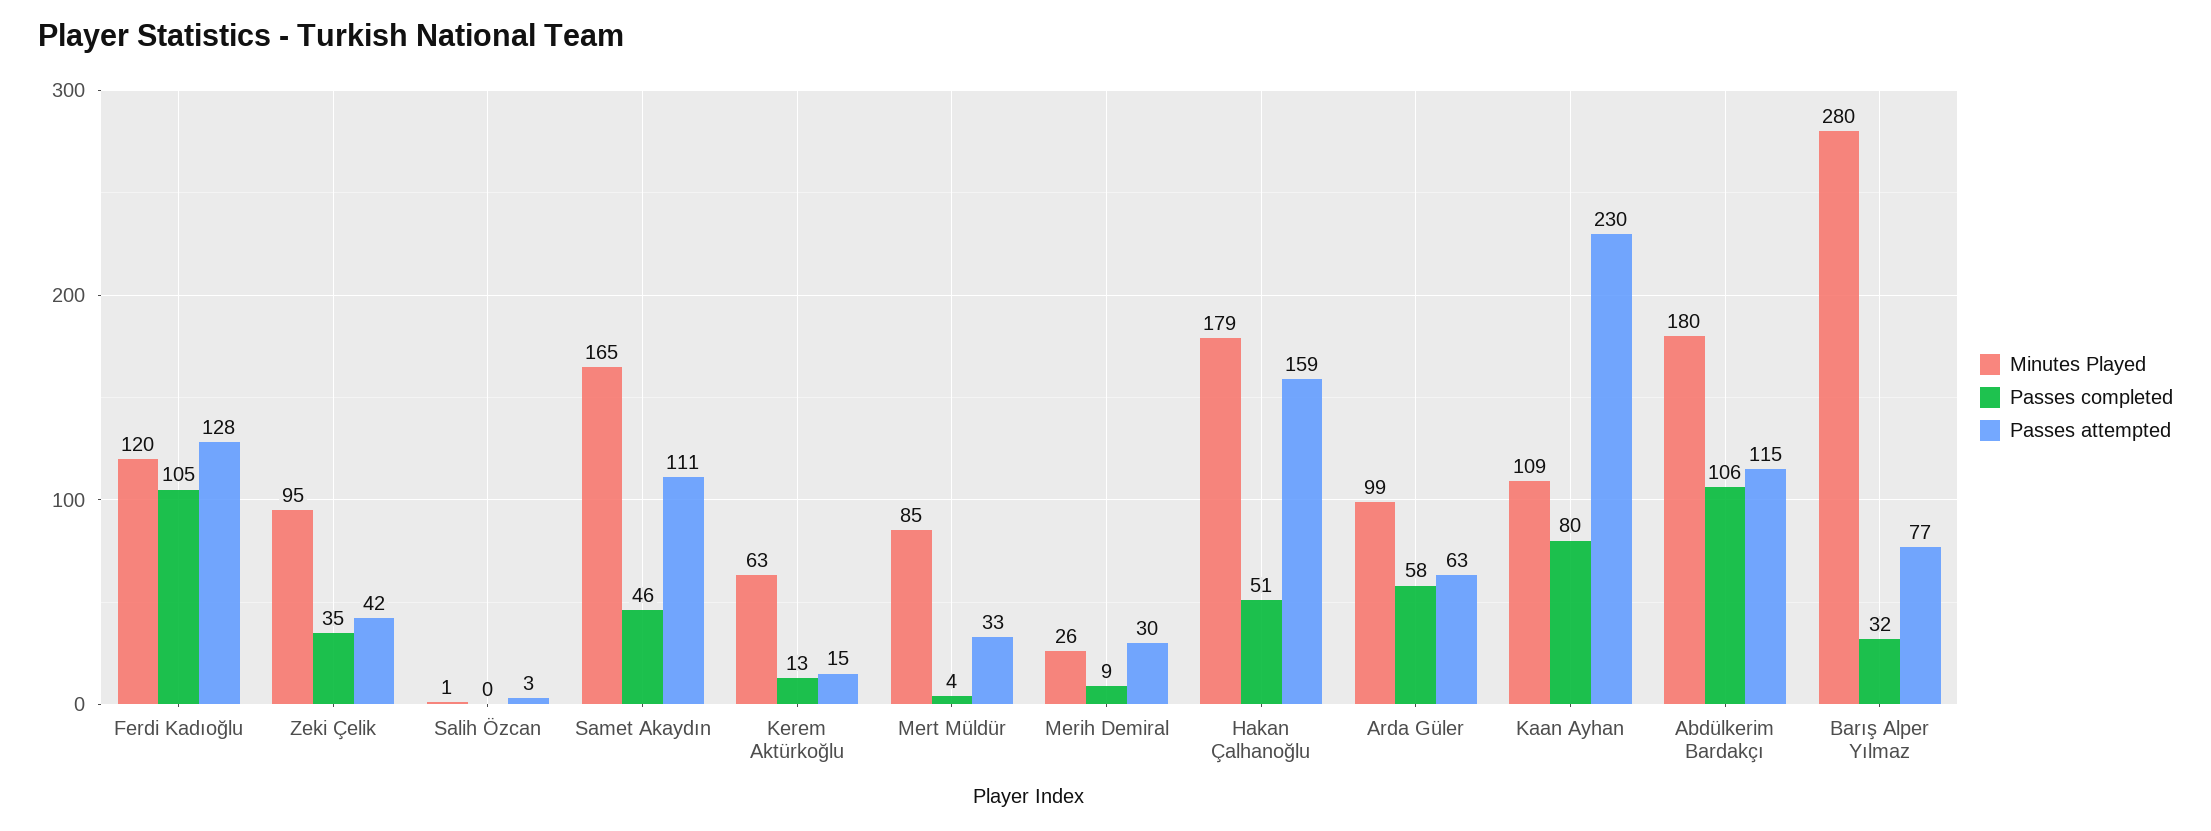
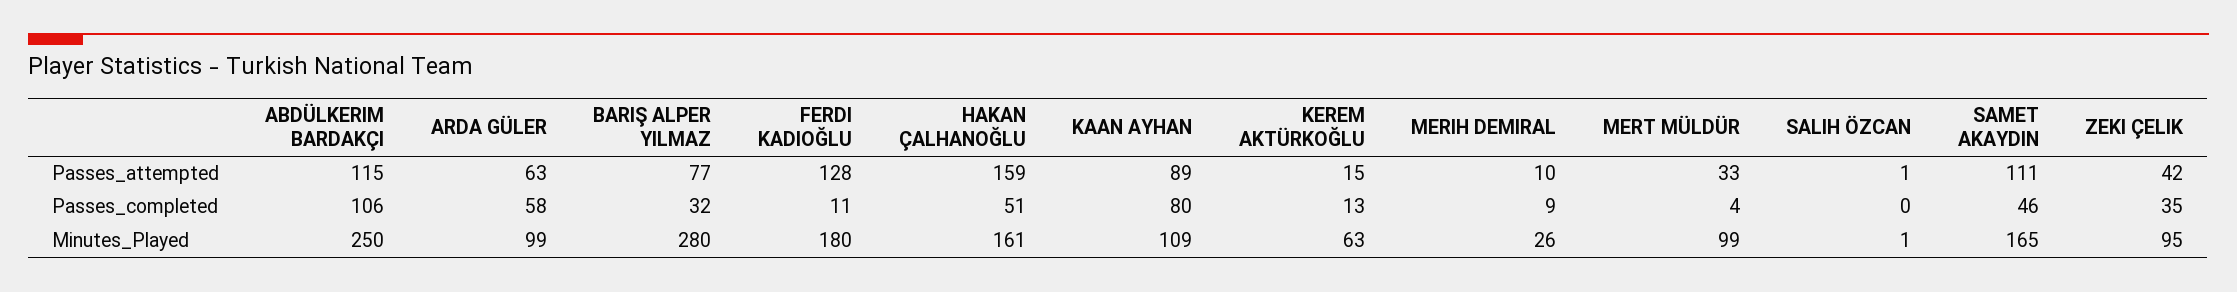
Minutes Played, Ferdi Kadıoğlu: 120 -> 180
Passes completed, Ferdi Kadıoğlu: 105 -> 11
Passes attempted, Salih Özcan: 3 -> 1
Minutes Played, Mert Müldür: 85 -> 99
Passes attempted, Merih Demiral: 30 -> 10
Minutes Played, Hakan Çalhanoğlu: 179 -> 161
Passes attempted, Kaan Ayhan: 230 -> 89
Minutes Played, Abdülkerim Bardakçı: 180 -> 250

